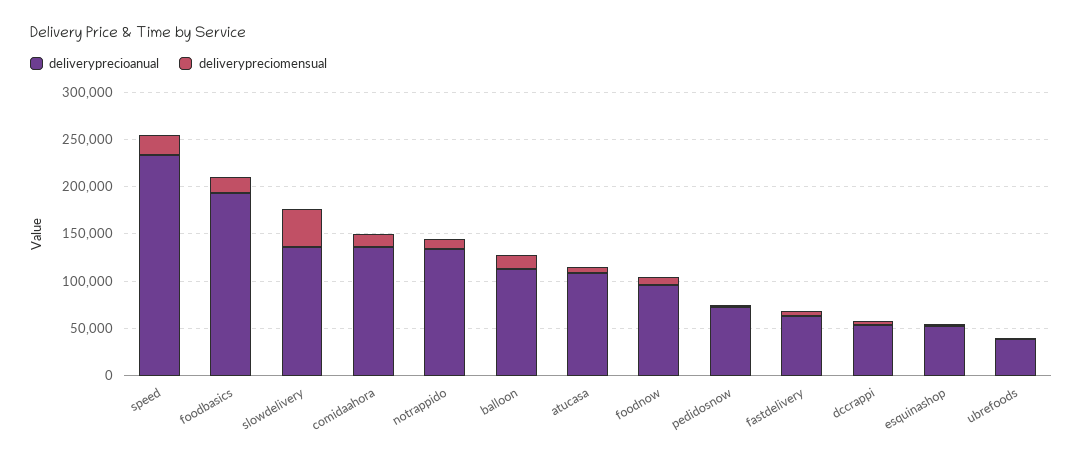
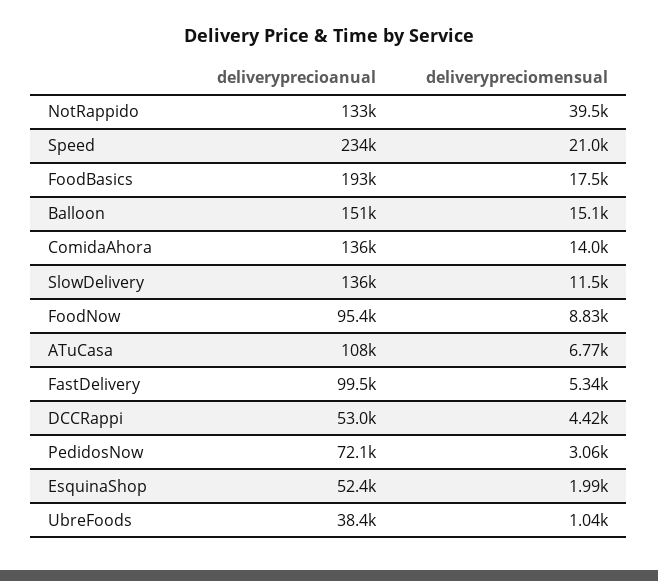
deliverypreciomensual, slowdelivery: 40000 -> 11500
deliverypreciomensual, notrappido: 10000 -> 39500
deliveryprecioanual, balloon: 110000 -> 151000
deliveryprecioanual, fastdelivery: 60000 -> 99500

